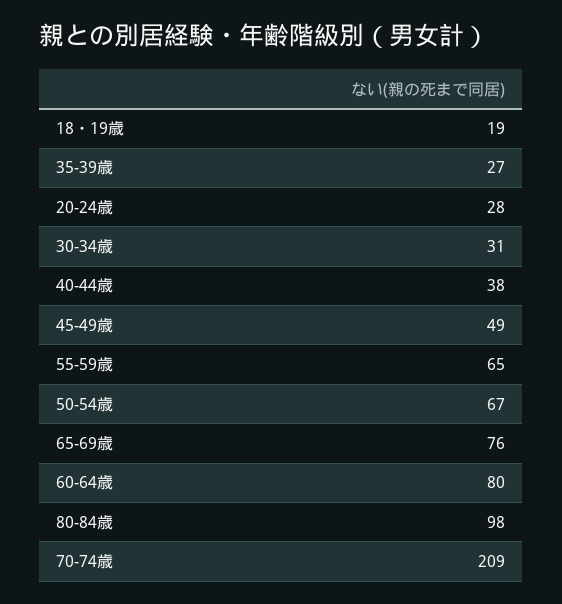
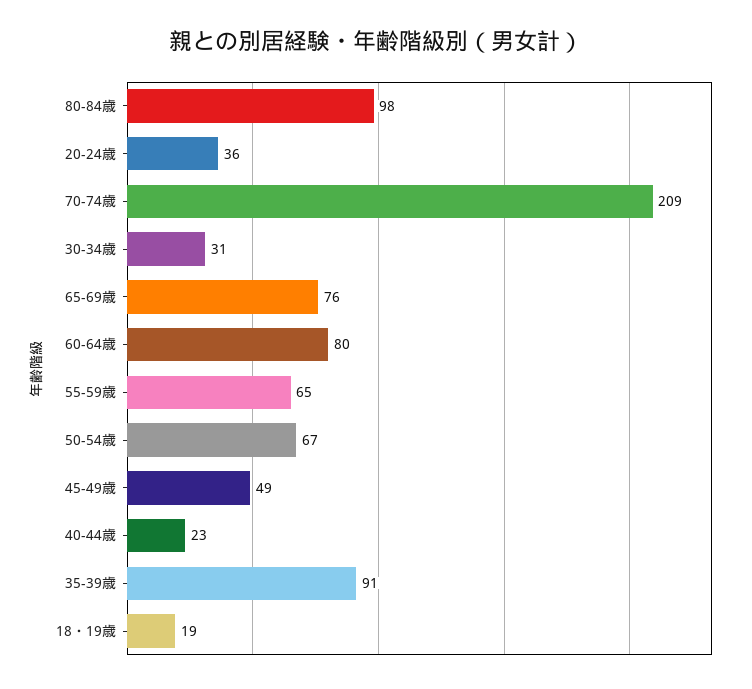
35-39歳: 27 -> 91
20-24歳: 28 -> 36
40-44歳: 38 -> 23

